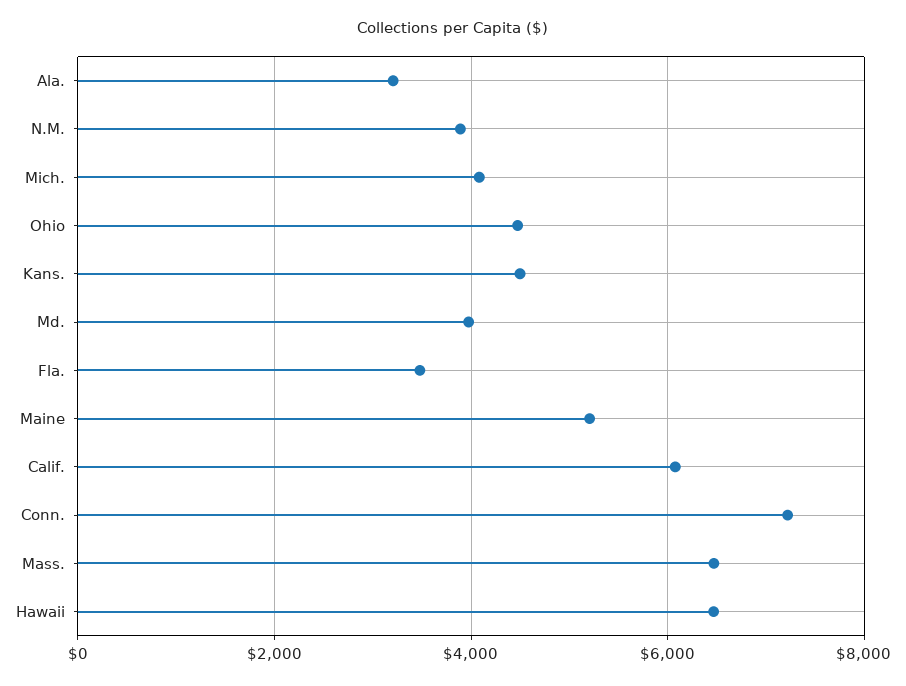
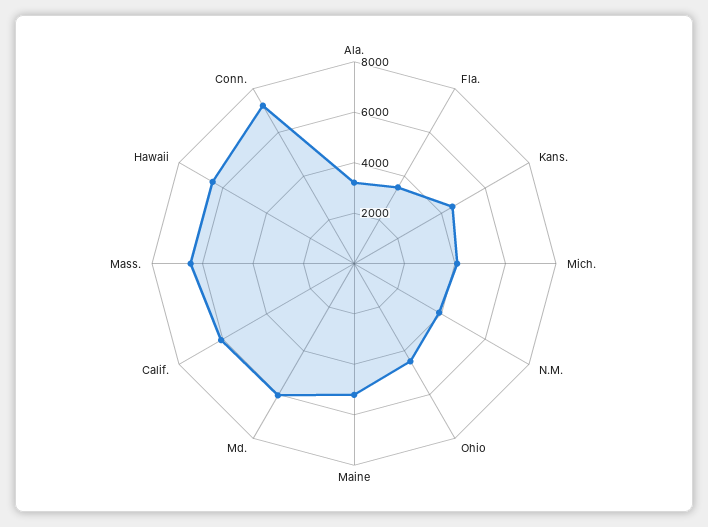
Md.: 4000 -> 6000

